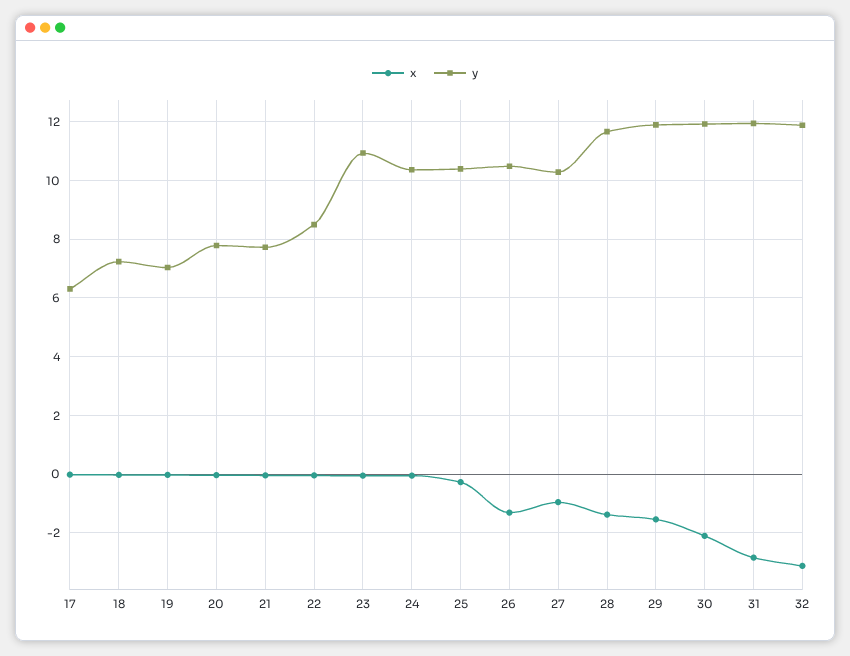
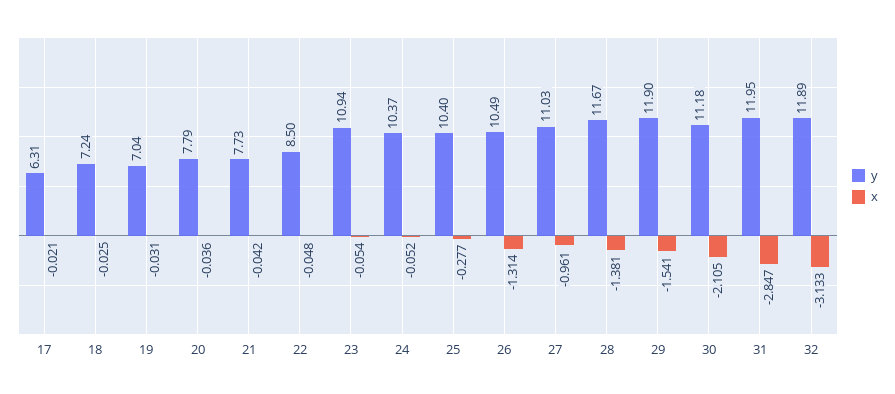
y, 27: 10.25 -> 11.03
y, 30: 12 -> 11.18

